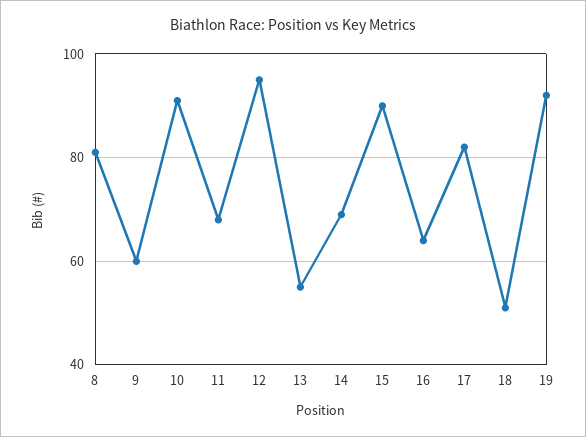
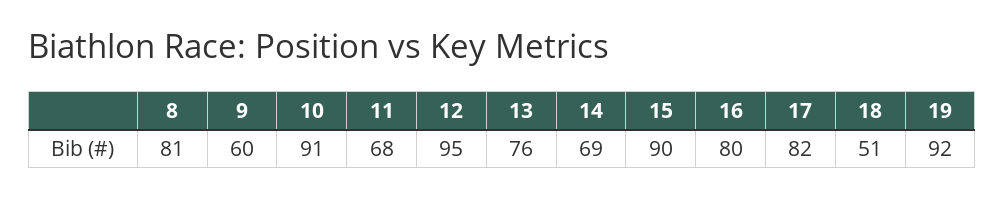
13: 55 -> 76
16: 65 -> 80

